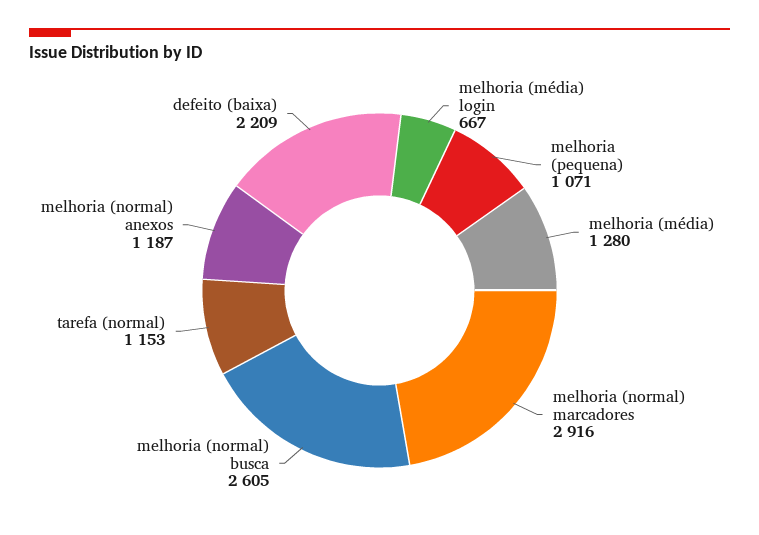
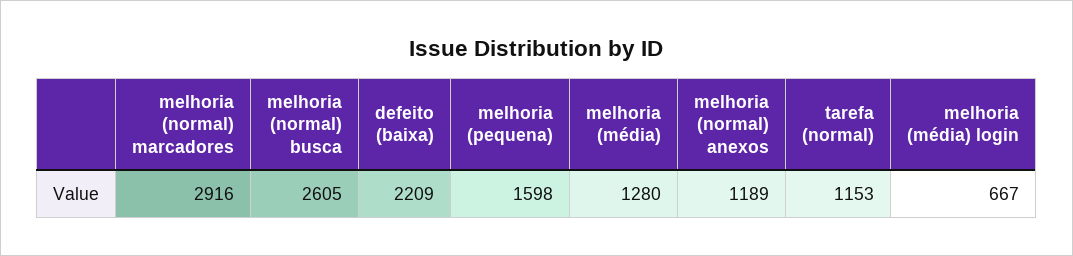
melhoria (pequena): 1071 -> 1598
melhoria (normal) anexos: 1187 -> 1189

